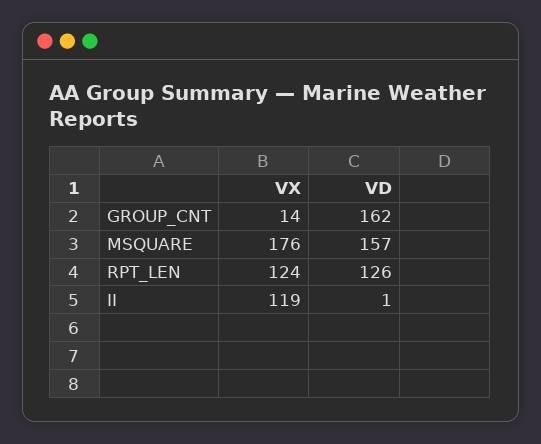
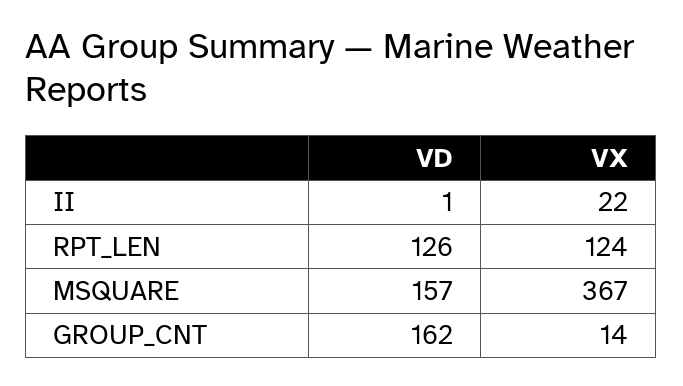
VX, MSQUARE: 176 -> 367
VX, II: 119 -> 22

